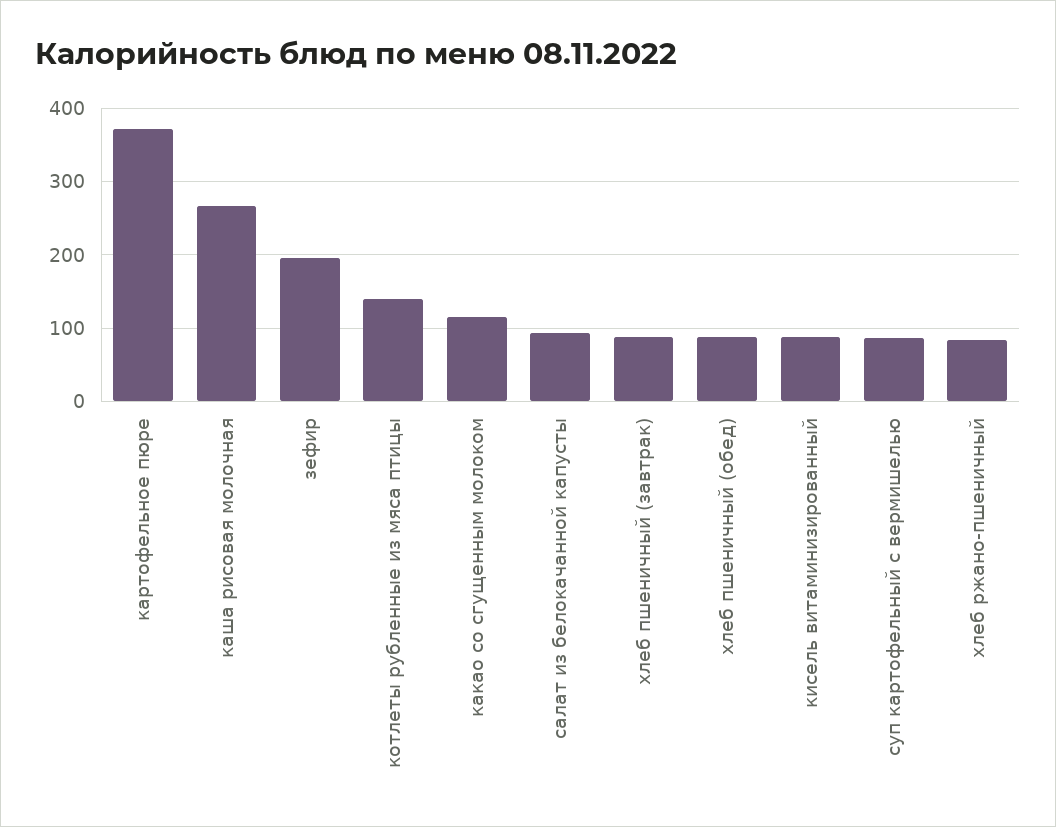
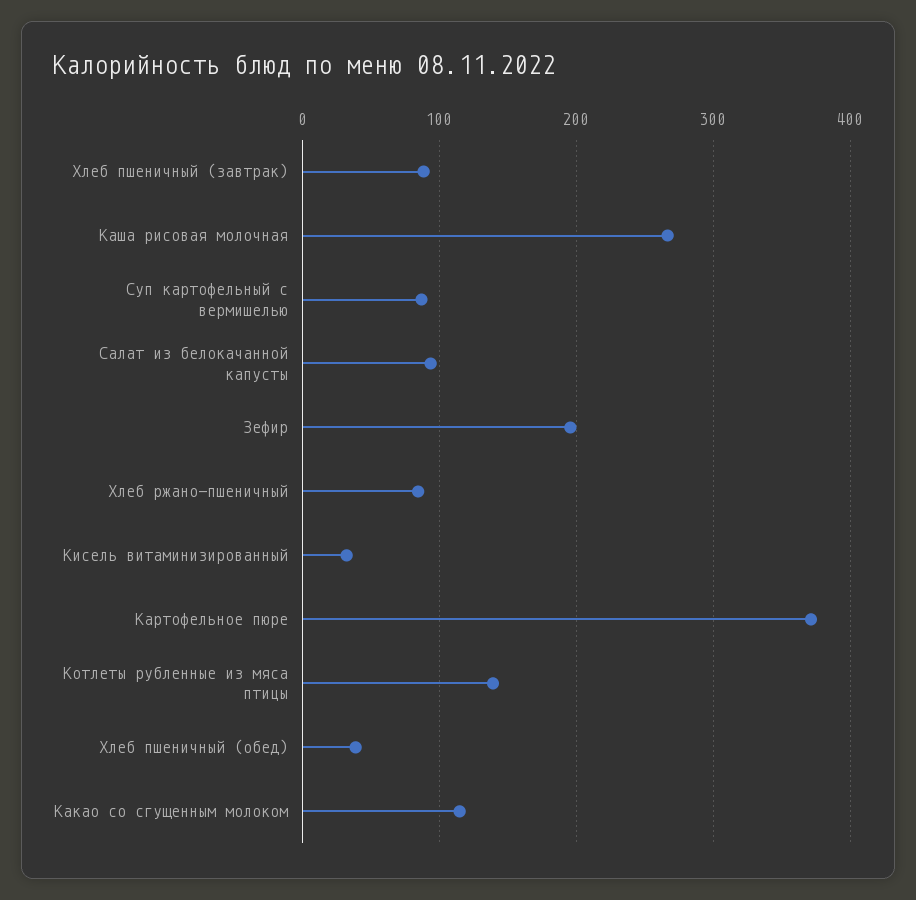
хлеб пшеничный (обед): 90 -> 40
кисель витаминизированный: 90 -> 30

